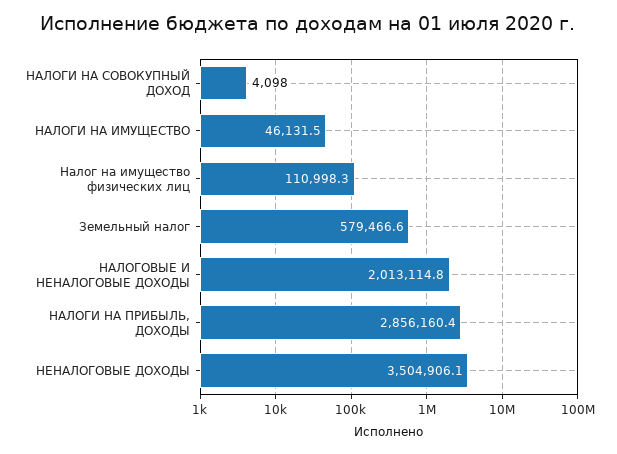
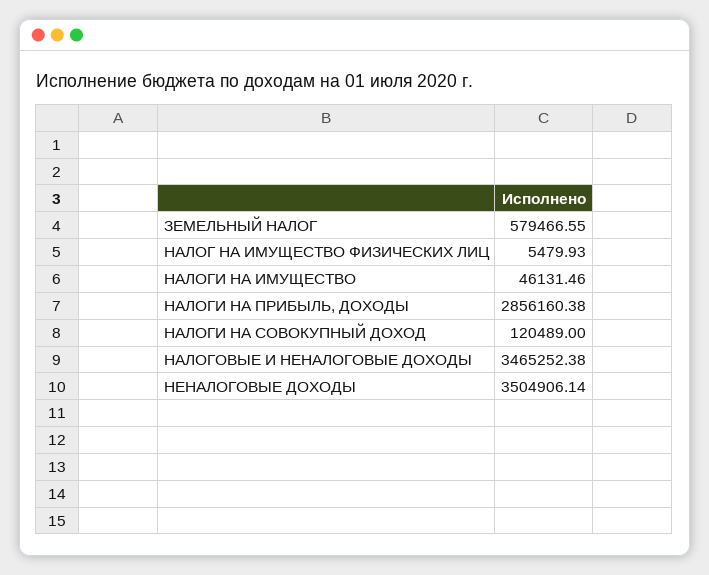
НАЛОГИ НА СОВОКУПНЫЙ ДОХОД: 4098 -> 120489
Налог на имущество физических лиц: 110998.3 -> 5479.93
НАЛОГОВЫЕ И НЕНАЛОГОВЫЕ ДОХОДЫ: 2013114.8 -> 3465252.38

